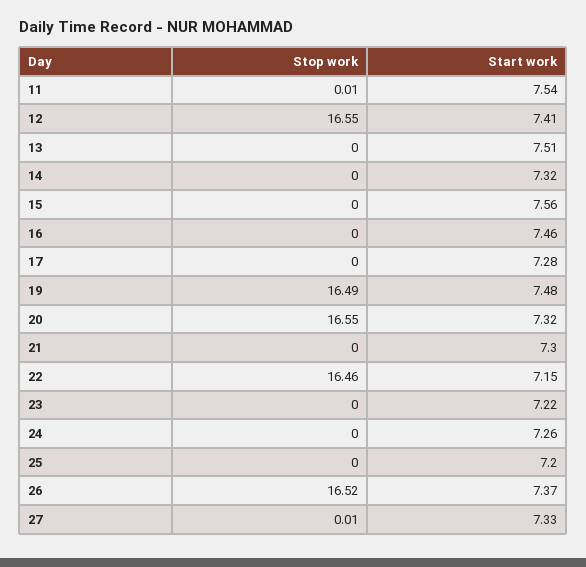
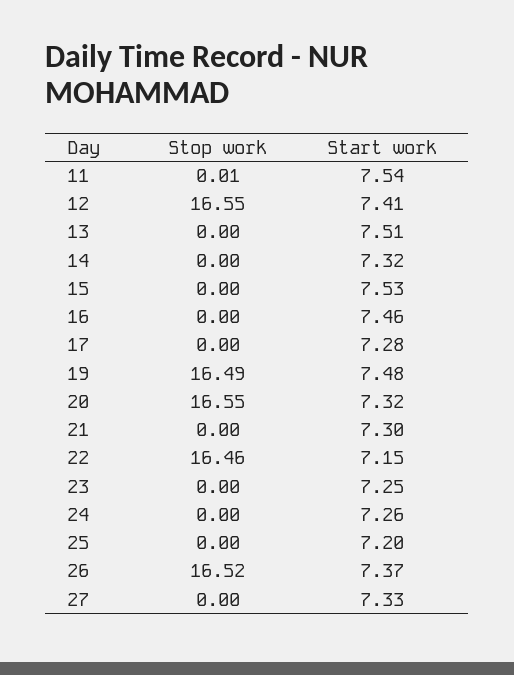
Start work, 15: 7.56 -> 7.53
Start work, 23: 7.22 -> 7.25
Stop work, 27: 0.01 -> 0

